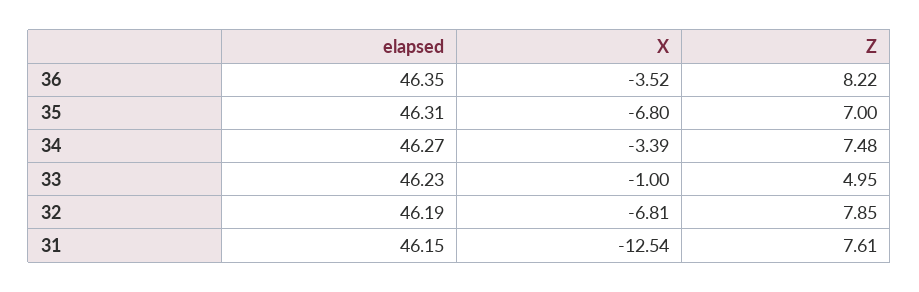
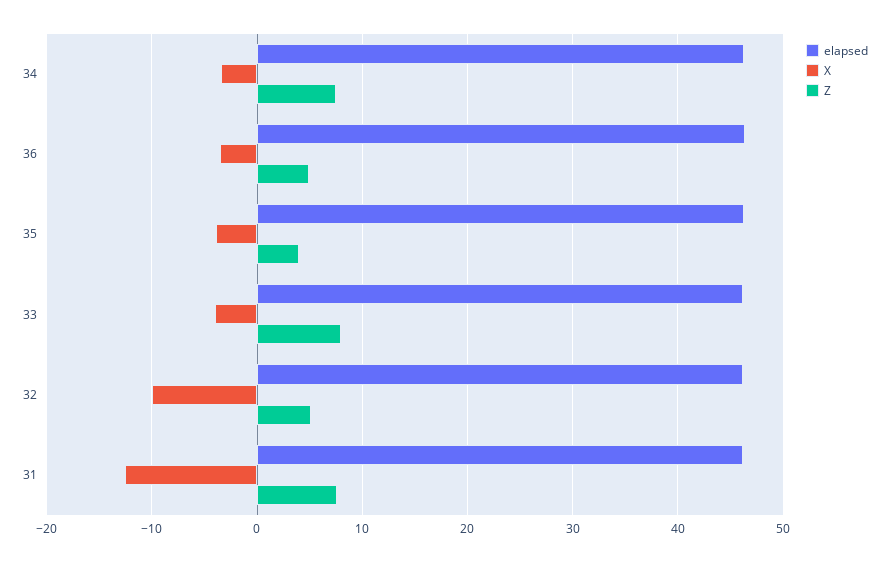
Z, 36: 8.22 -> 5
X, 35: -6.8 -> -4
Z, 35: 7 -> 4
X, 33: -1 -> -4
Z, 33: 4.95 -> 8
X, 32: -6.81 -> -10
Z, 32: 7.85 -> 5

